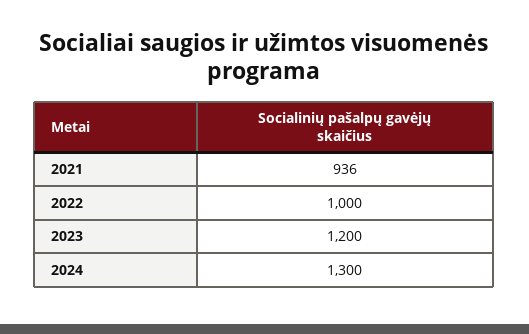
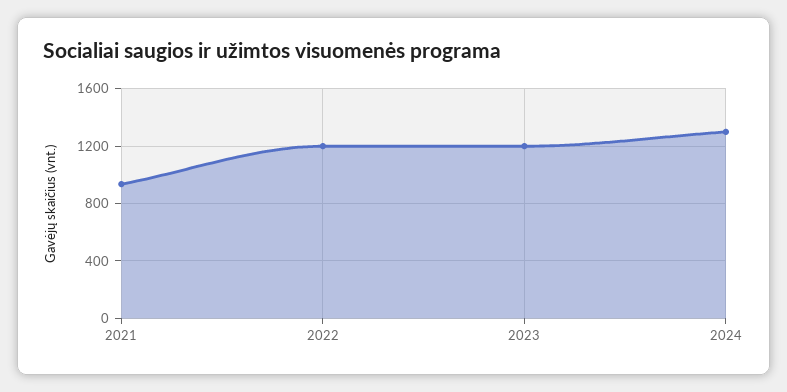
2022: 1000 -> 1200

